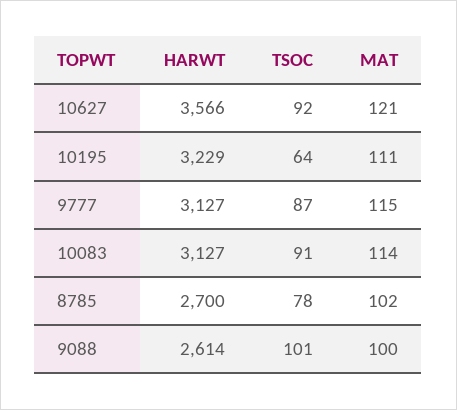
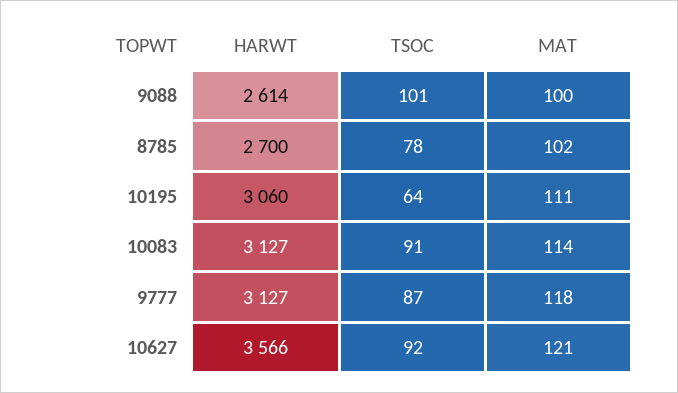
HARWT, 10195: 3229 -> 3060
MAT, 9777: 115 -> 118

